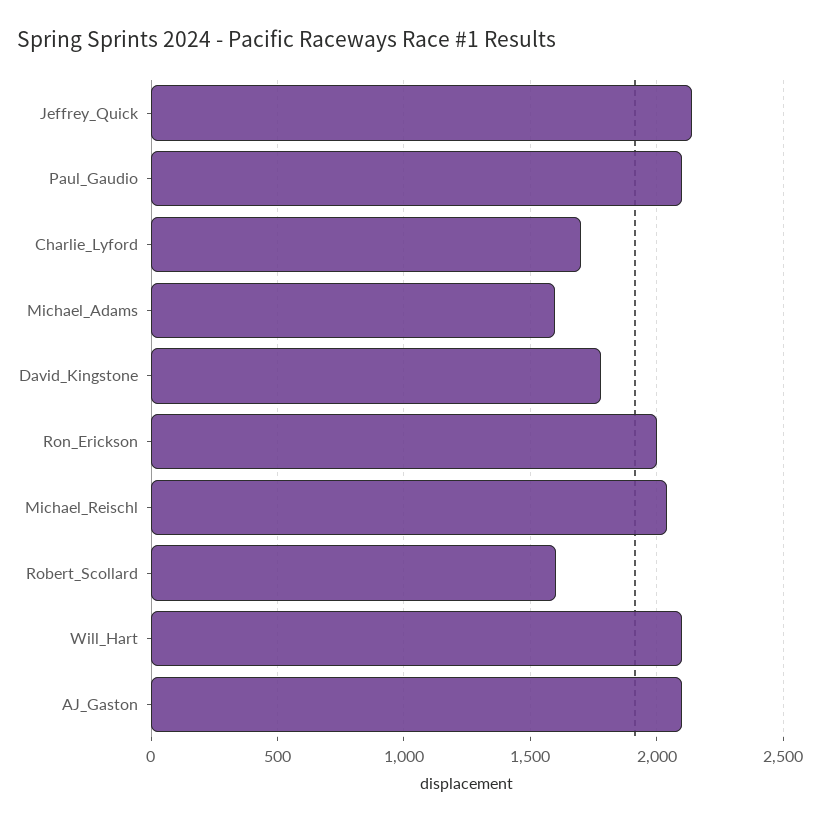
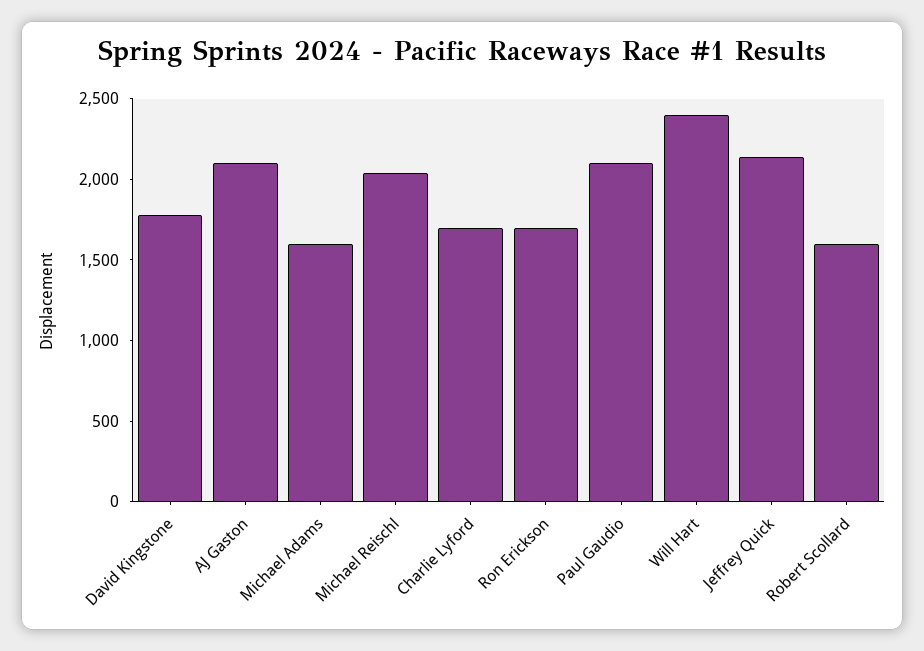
Ron_Erickson: 2000 -> 1700
Will_Hart: 2100 -> 2400

